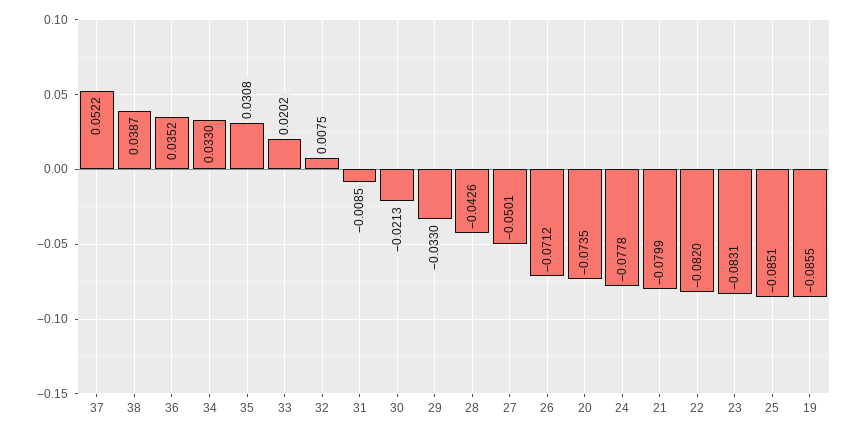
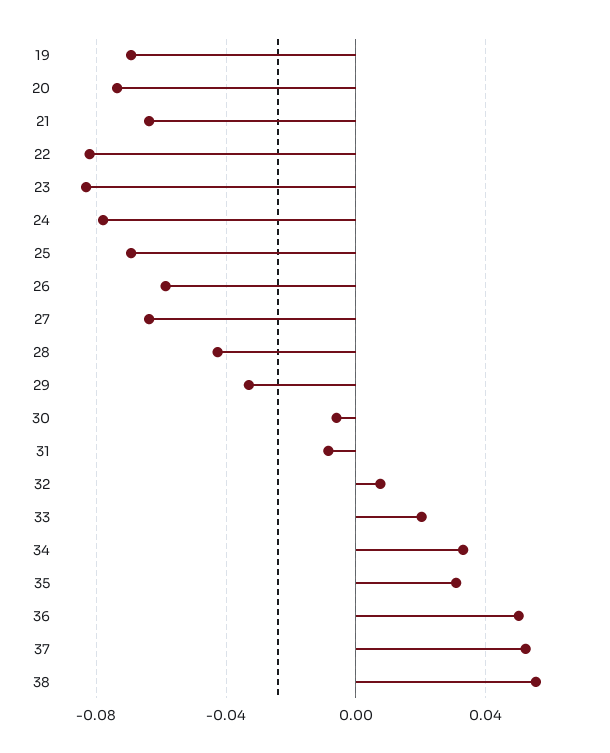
38: 0.0387 -> 0.055
36: 0.0352 -> 0.05
30: -0.0213 -> -0.005
27: -0.0501 -> -0.065
26: -0.0712 -> -0.06
21: -0.0799 -> -0.065
25: -0.0851 -> -0.07
19: -0.0855 -> -0.07

